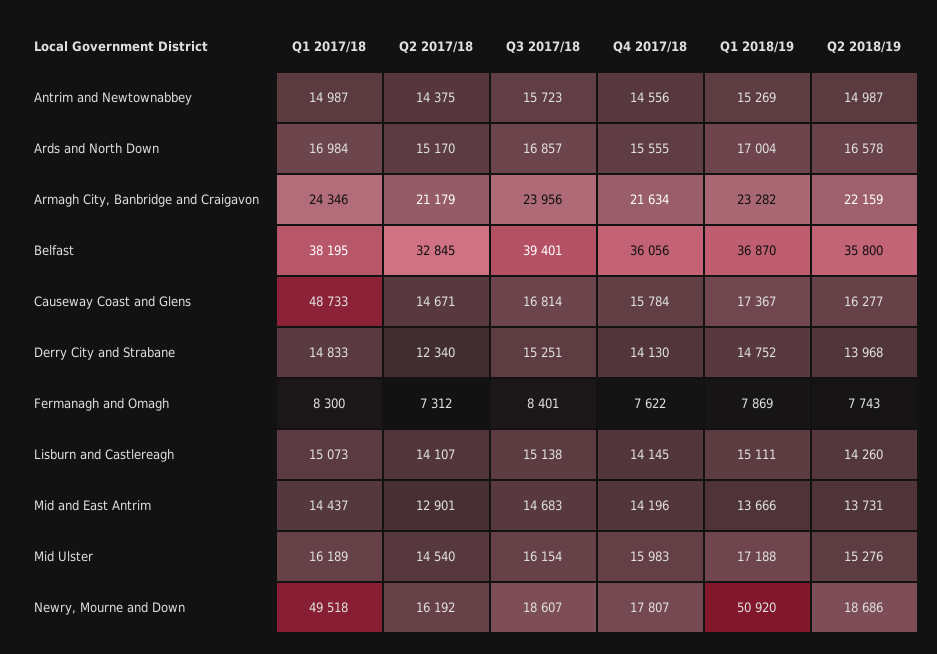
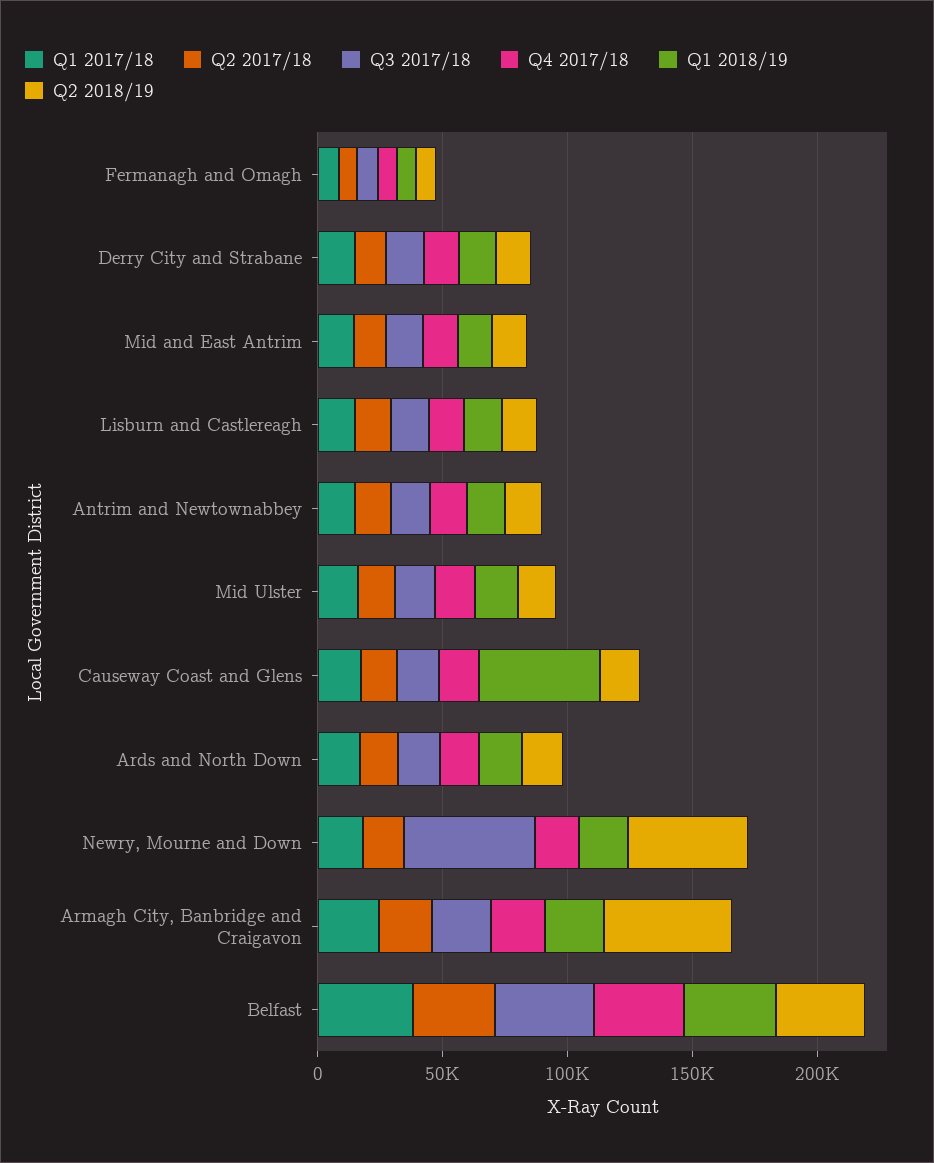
Q2 2018/19, Armagh City, Banbridge and Craigavon: 22159 -> 50000
Q1 2017/18, Causeway Coast and Glens: 48733 -> 20000
Q1 2018/19, Causeway Coast and Glens: 17367 -> 50000
Q1 2017/18, Newry, Mourne and Down: 49518 -> 20000
Q3 2017/18, Newry, Mourne and Down: 18607 -> 50000
Q1 2018/19, Newry, Mourne and Down: 50920 -> 20000
Q2 2018/19, Newry, Mourne and Down: 18686 -> 50000

